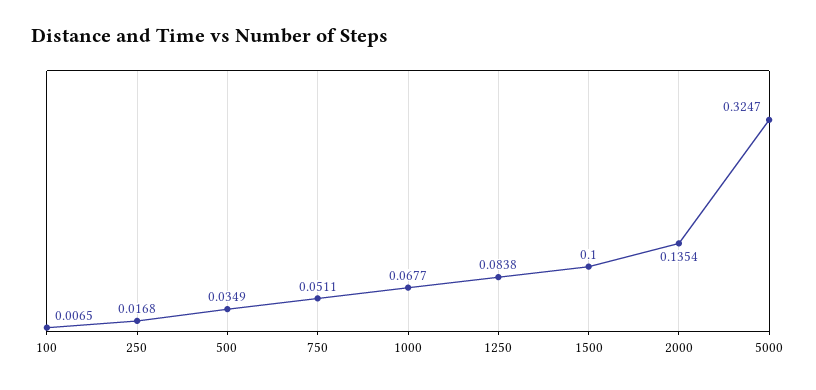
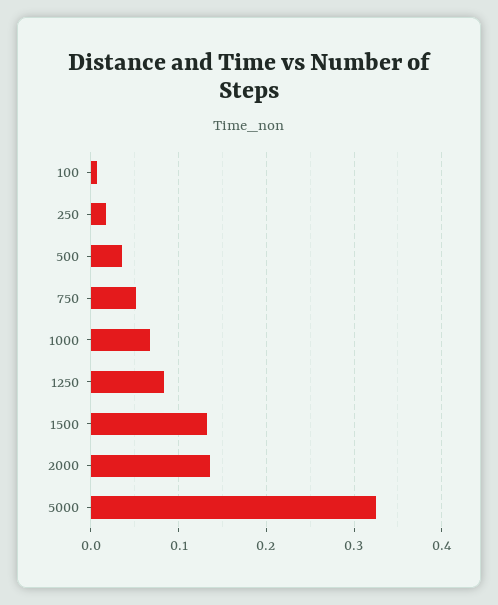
1500: 0.1 -> 0.13

